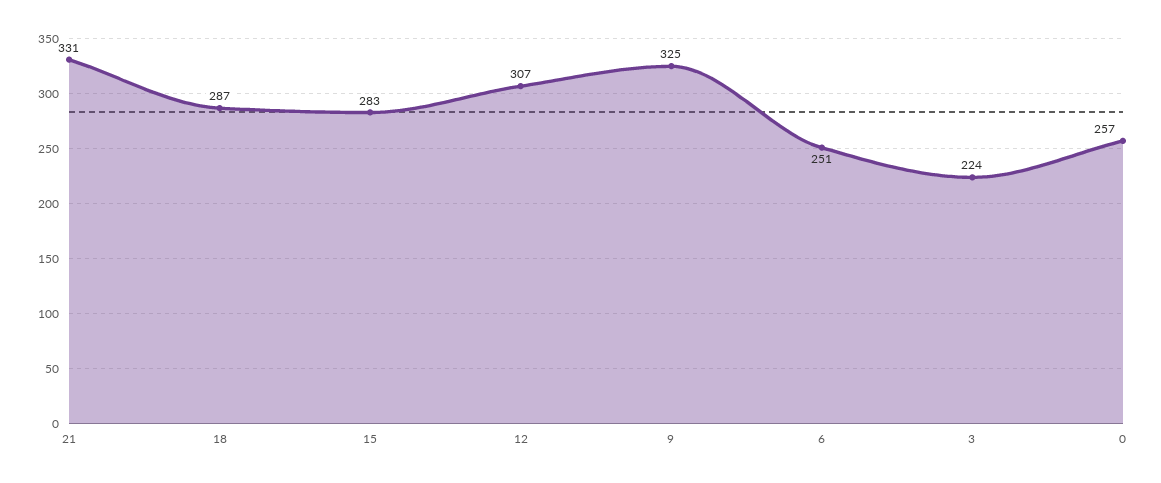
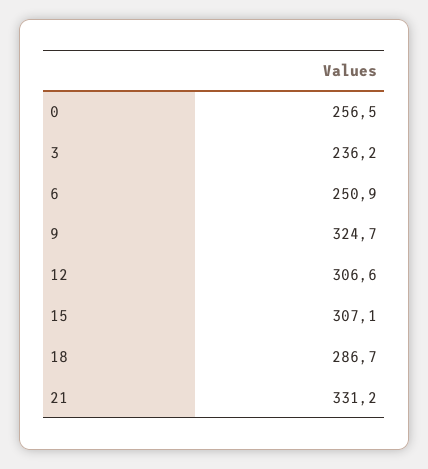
15: 283 -> 307.1
3: 224 -> 236.2

